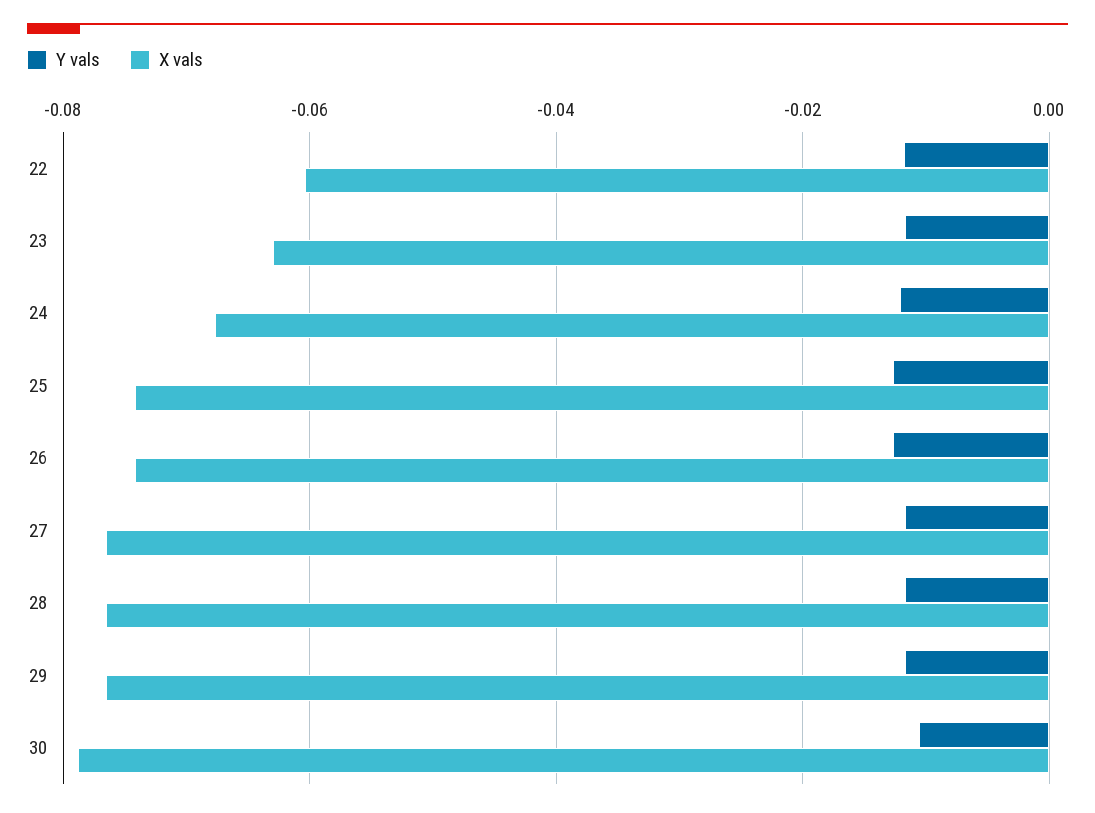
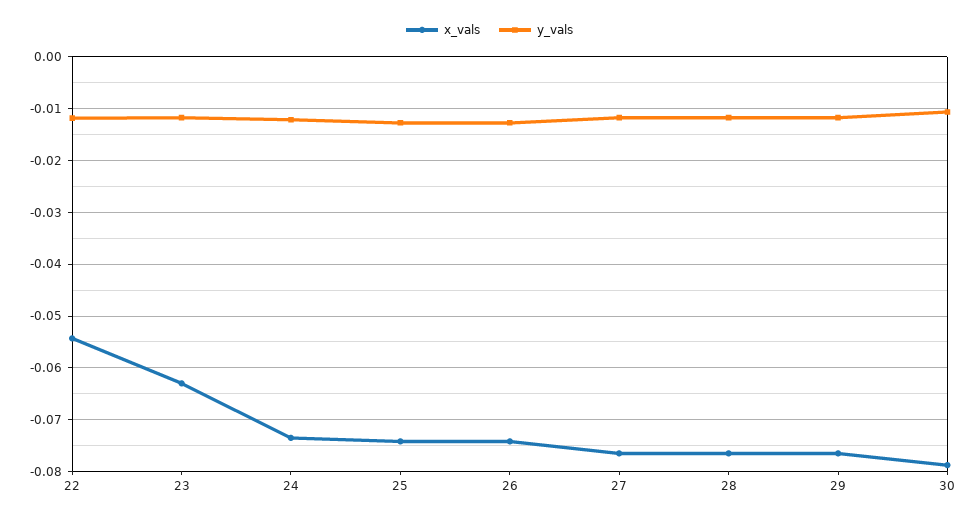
X vals, 22: -0.06 -> -0.054
X vals, 24: -0.068 -> -0.074

